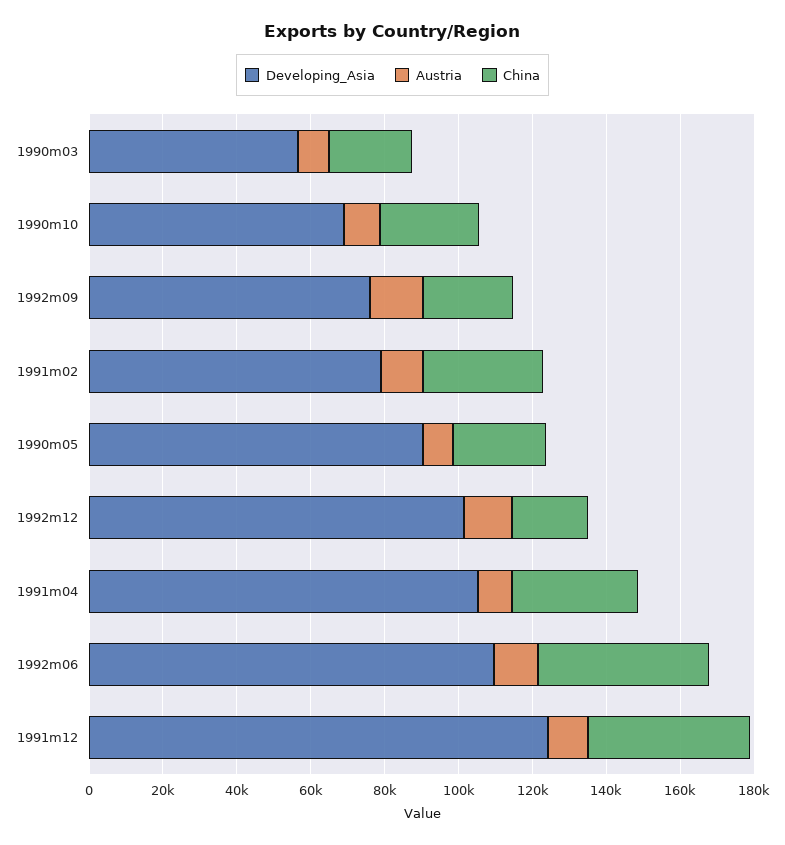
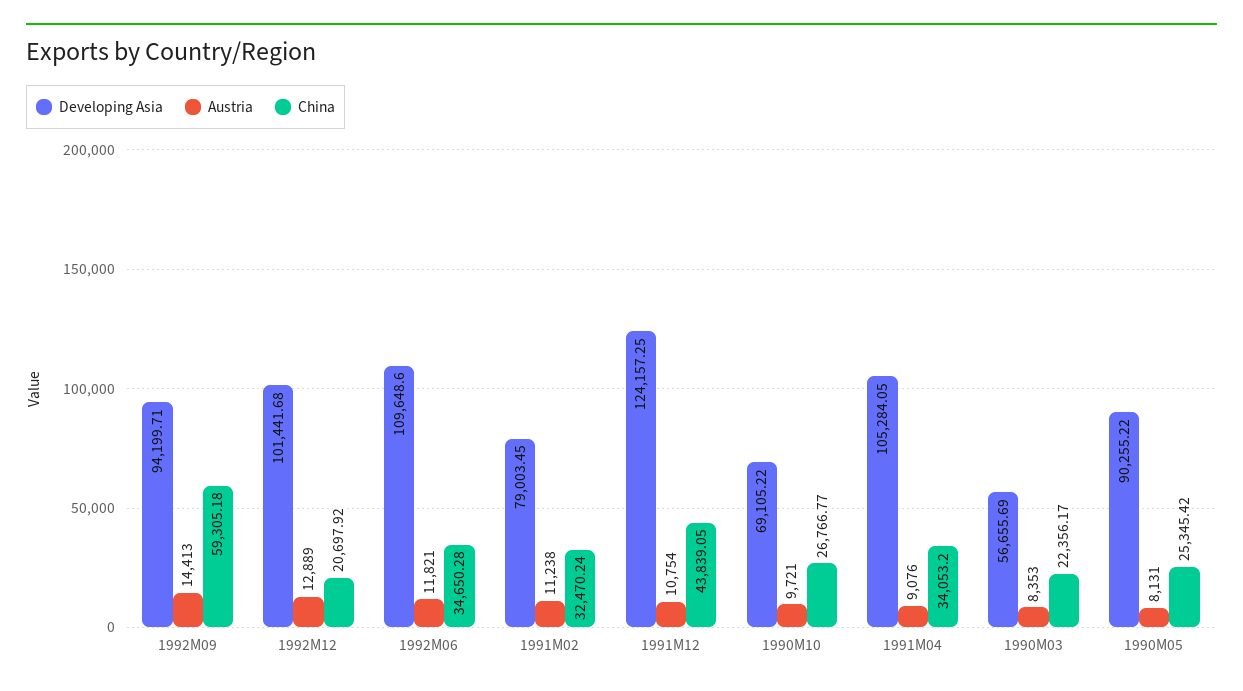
Developing_Asia, 1992m09: 75000 -> 94199.71
China, 1992m09: 25000 -> 59305.18
China, 1992m06: 45000 -> 34650.28

